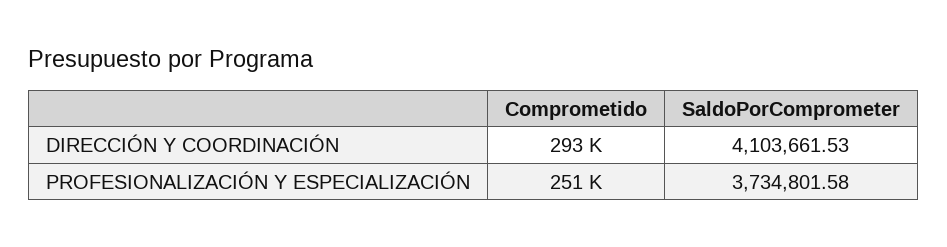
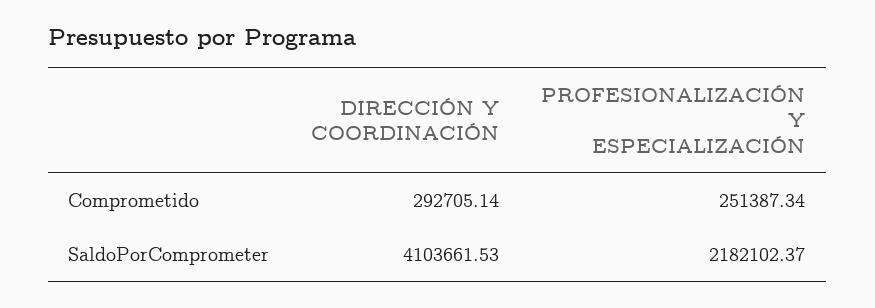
SaldoPorComprometer, PROFESIONALIZACIÓN Y ESPECIALIZACIÓN: 3734801.58 -> 2182102.37

